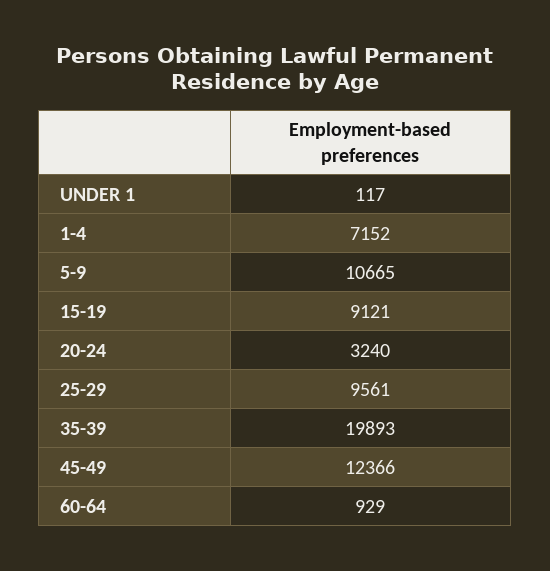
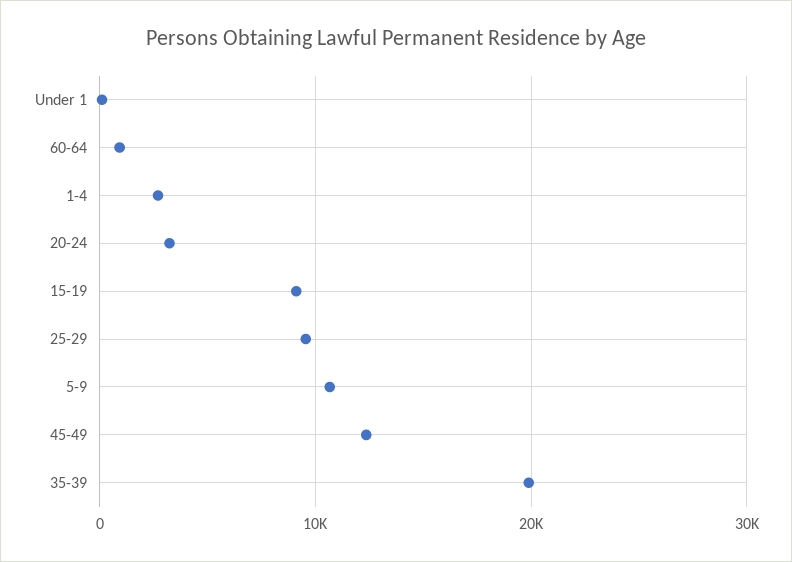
1-4: 7152 -> 3000

